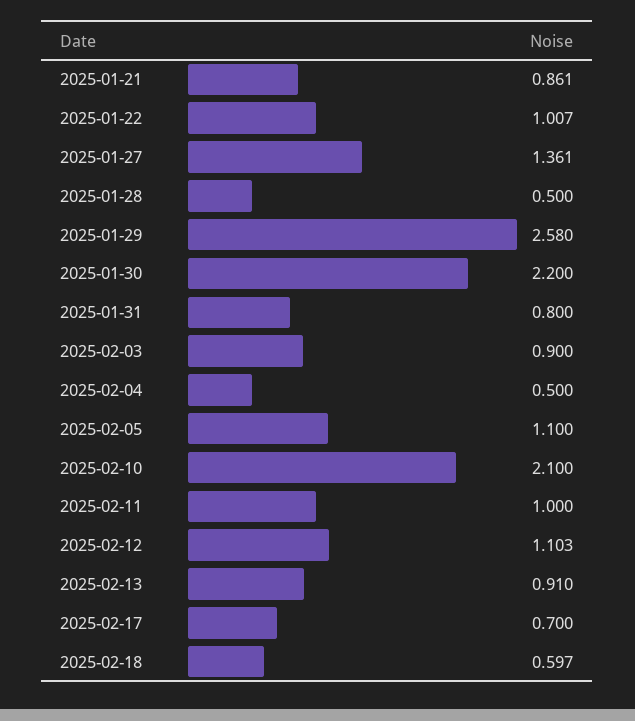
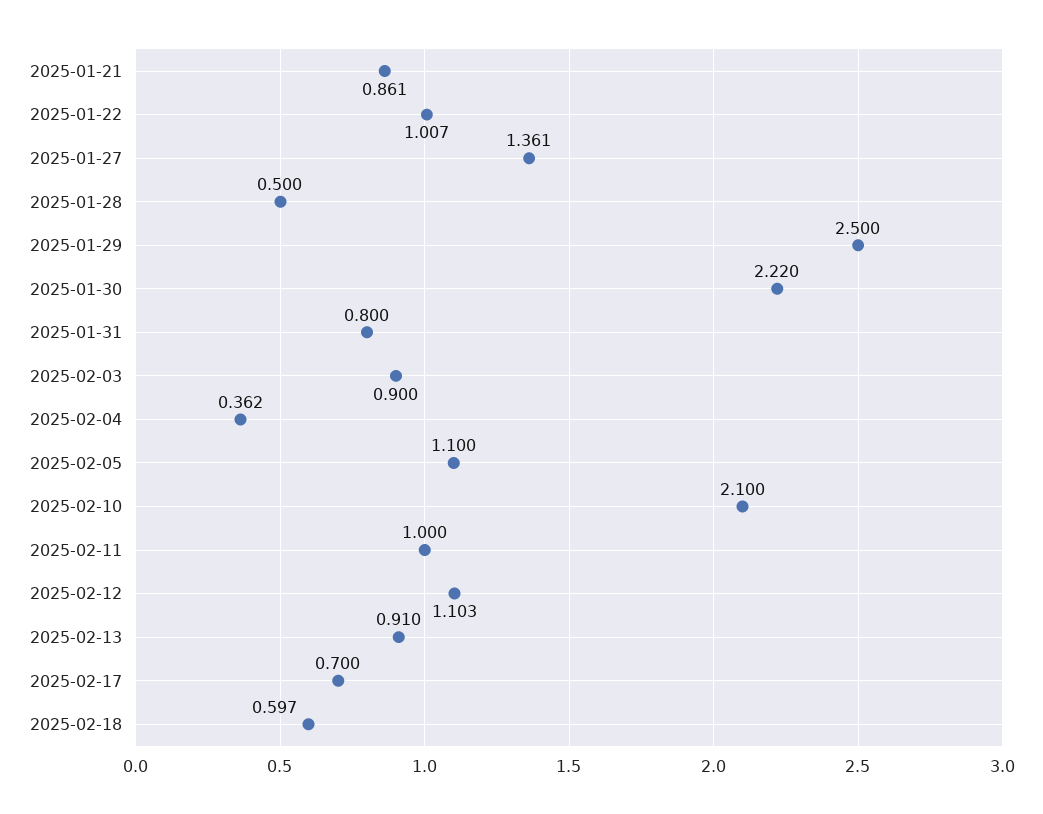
2025-01-29: 2.58 -> 2.5
2025-01-30: 2.2 -> 2.22
2025-02-04: 0.5 -> 0.362

